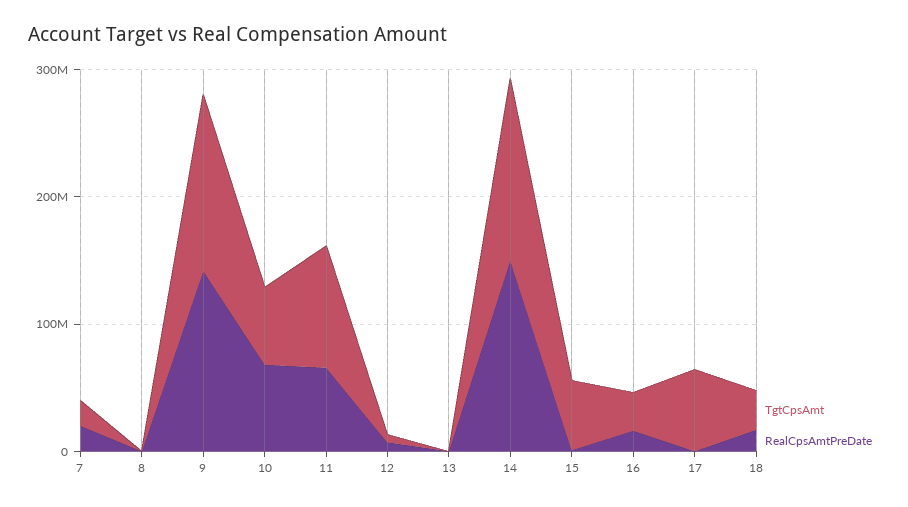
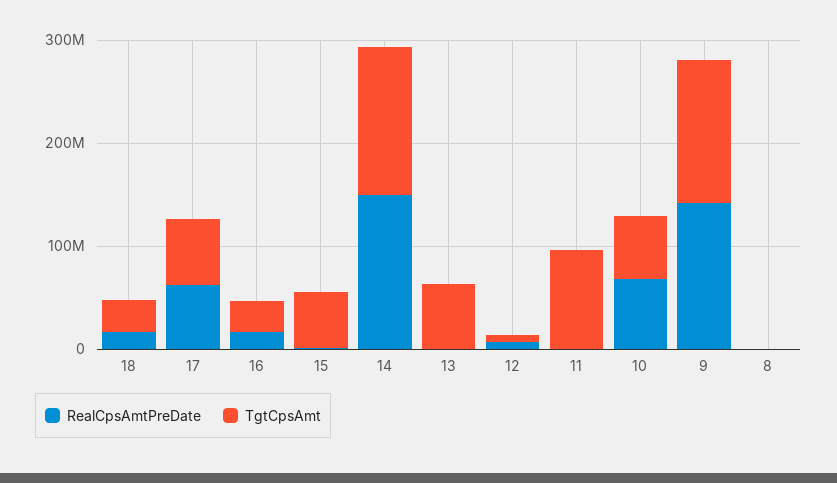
TgtCpsAmt, 7: 20000000 -> none
RealCpsAmtPreDate, 7: 20000000 -> none
RealCpsAmtPreDate, 11: 60000000 -> 0
TgtCpsAmt, 13: 0 -> 60000000
RealCpsAmtPreDate, 17: 0 -> 60000000

